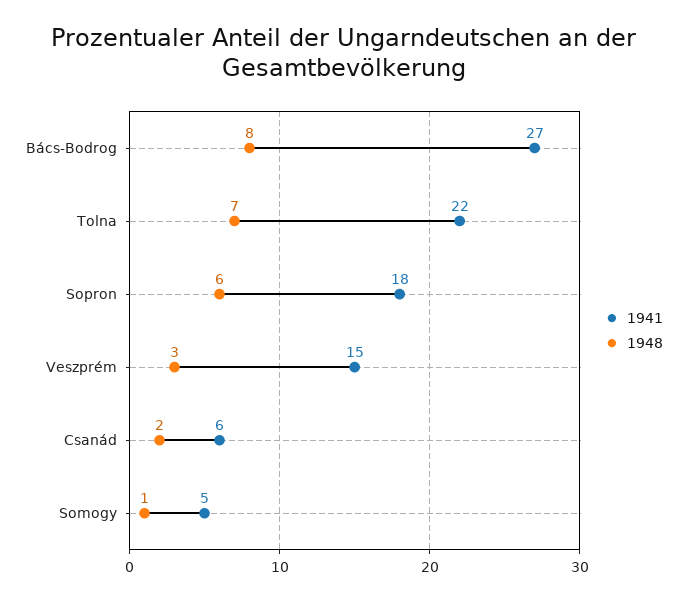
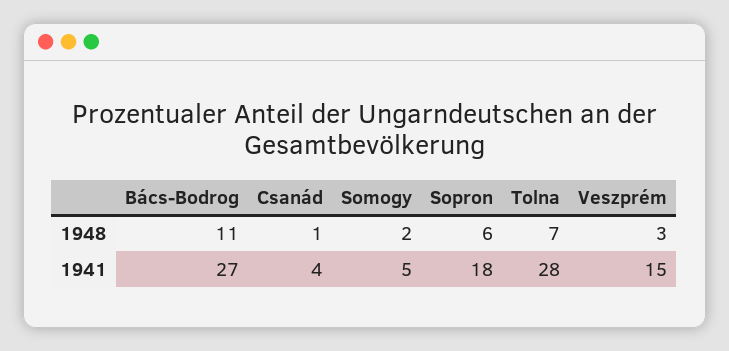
1948, Bács-Bodrog: 8 -> 11
1941, Tolna: 22 -> 28
1941, Csanád: 6 -> 4
1948, Csanád: 2 -> 1
1948, Somogy: 1 -> 2

